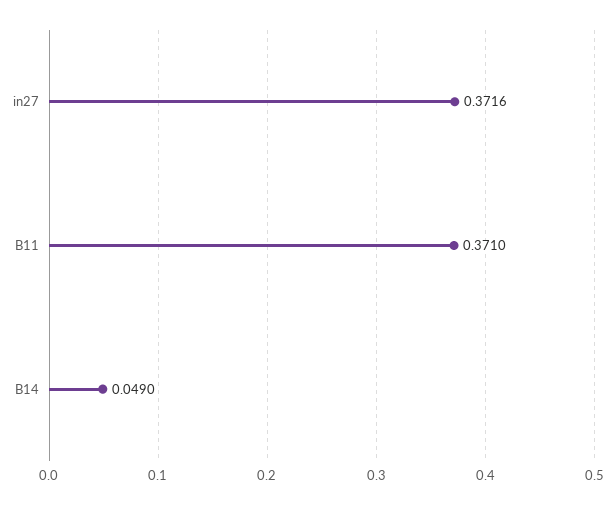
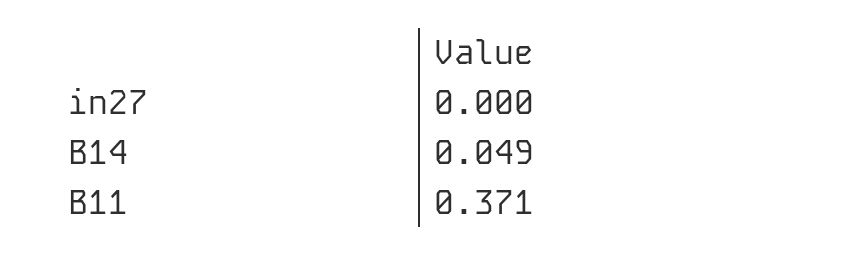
in27: 0.3716 -> 0

